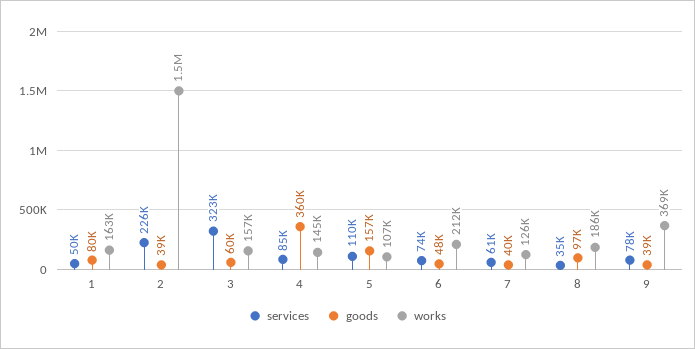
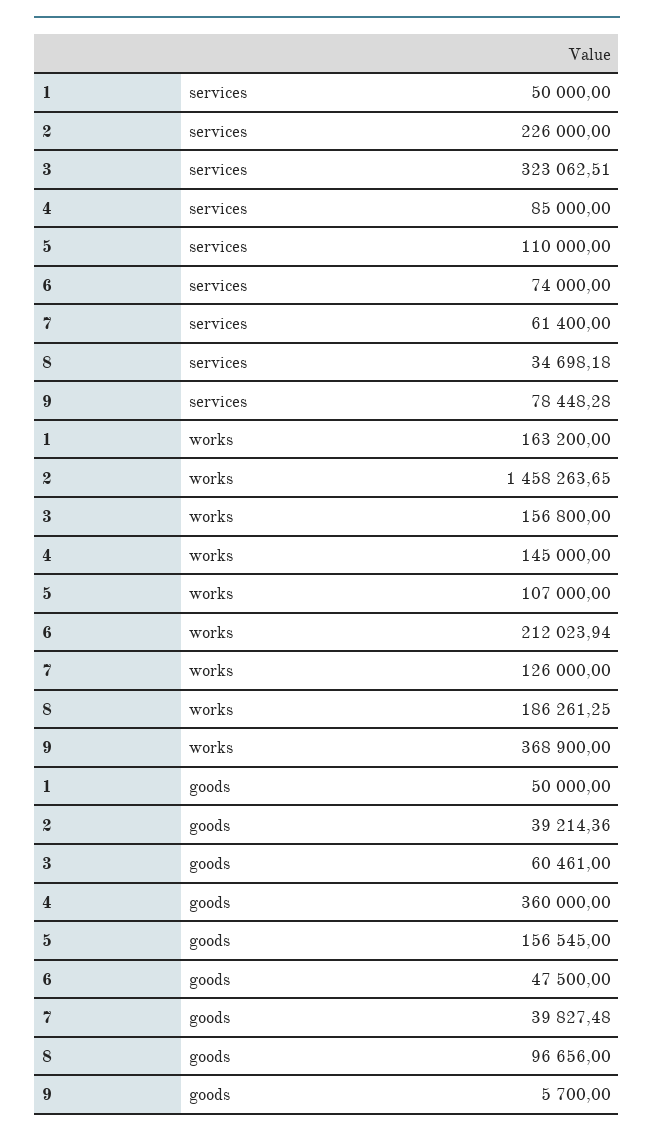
goods, 1: 80000 -> 50000
goods, 9: 39000 -> 5700

